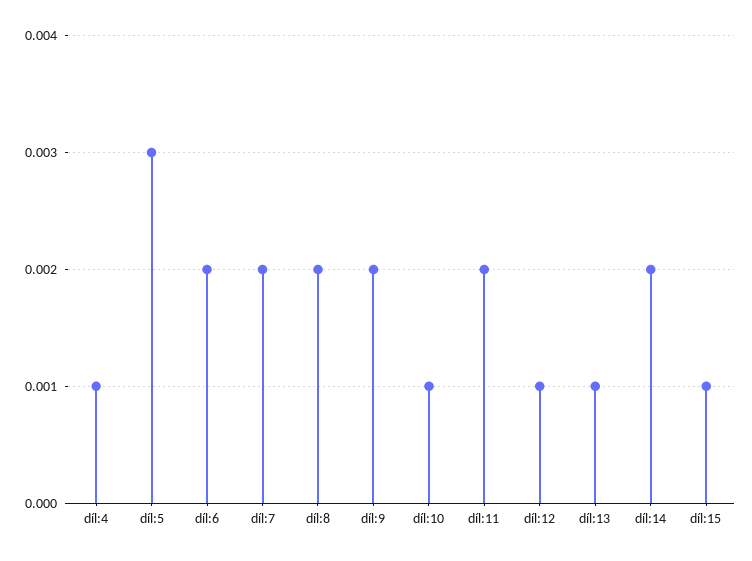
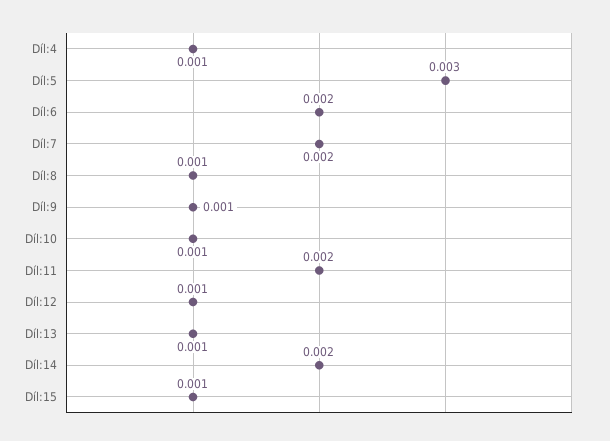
díl:8: 0.002 -> 0.001
díl:9: 0.002 -> 0.001

